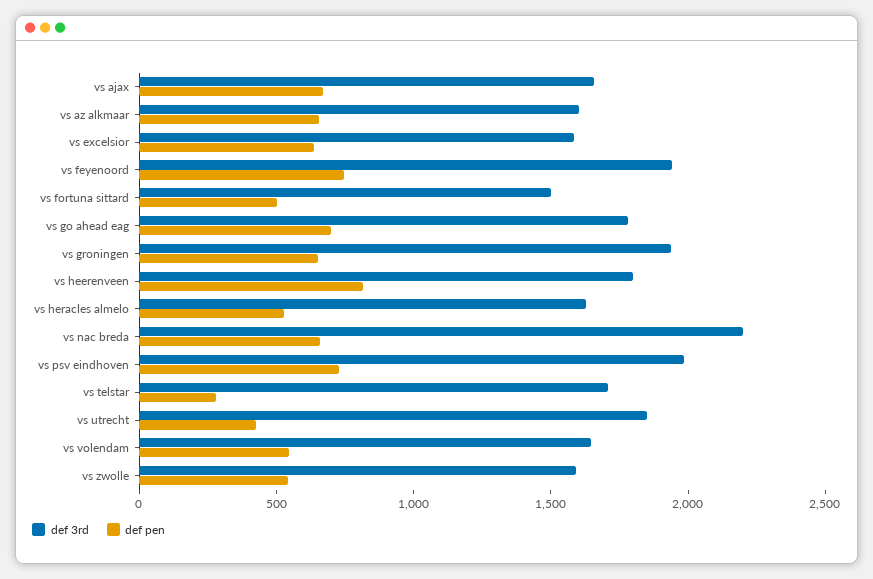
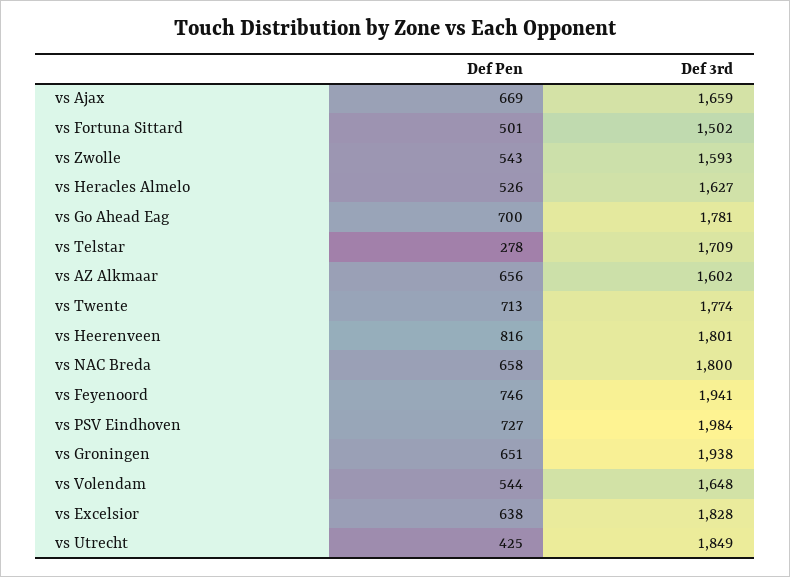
def 3rd, vs excelsior: 1600 -> 1828
def 3rd, vs nac breda: 2200 -> 1800
def pen, vs Twente: none -> 713
def 3rd, vs Twente: none -> 1774

